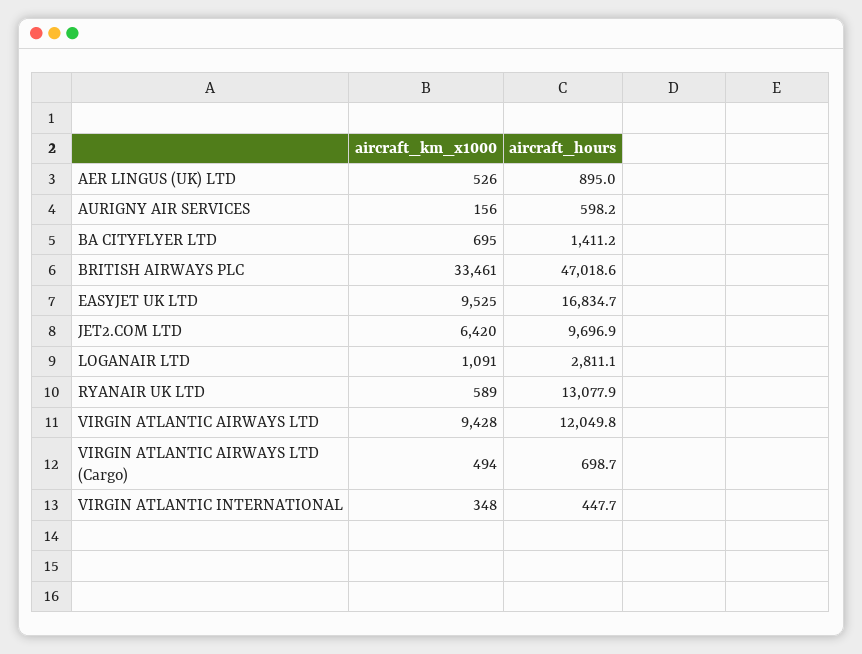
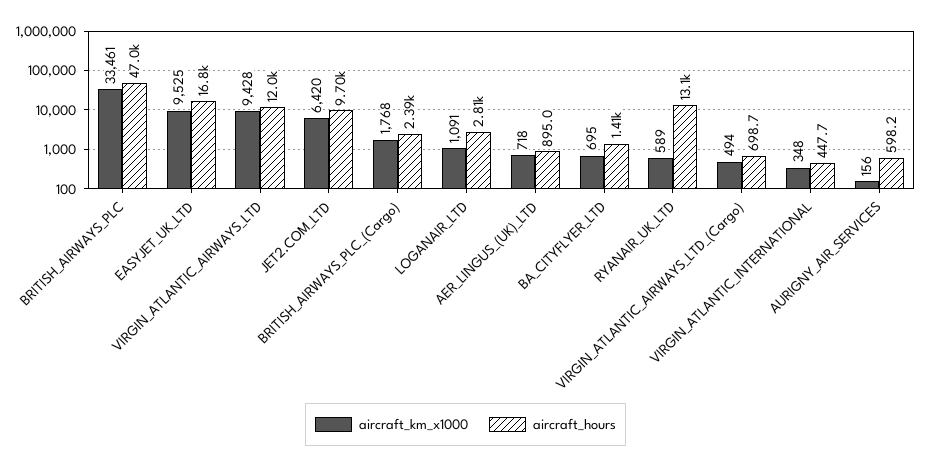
aircraft_km_x1000, AER LINGUS (UK) LTD: 526 -> 718
aircraft_km_x1000, BRITISH_AIRWAYS_PLC_(Cargo): none -> 1768
aircraft_hours, BRITISH_AIRWAYS_PLC_(Cargo): none -> 2390

